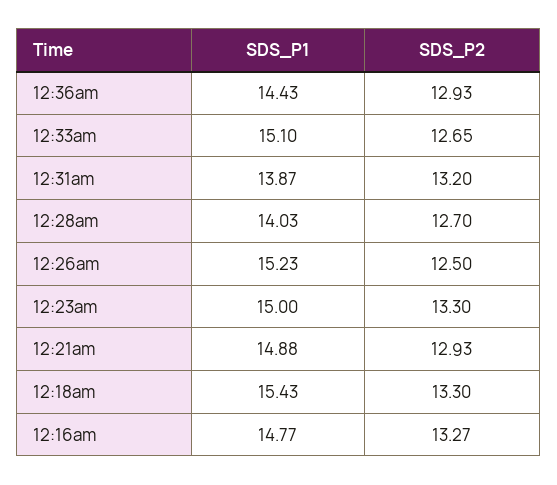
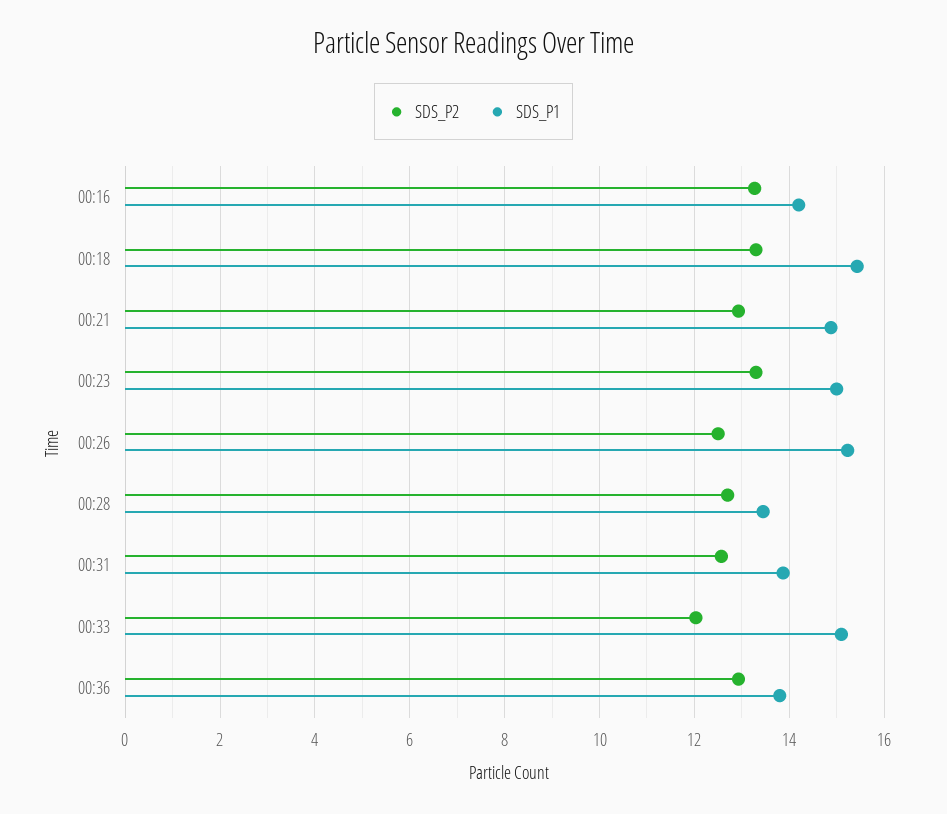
SDS_P1, 12:36am: 14.43 -> 13.8
SDS_P2, 12:33am: 12.65 -> 12
SDS_P2, 12:31am: 13.2 -> 12.6
SDS_P1, 12:28am: 14.03 -> 13.4
SDS_P1, 12:16am: 14.77 -> 14.2

